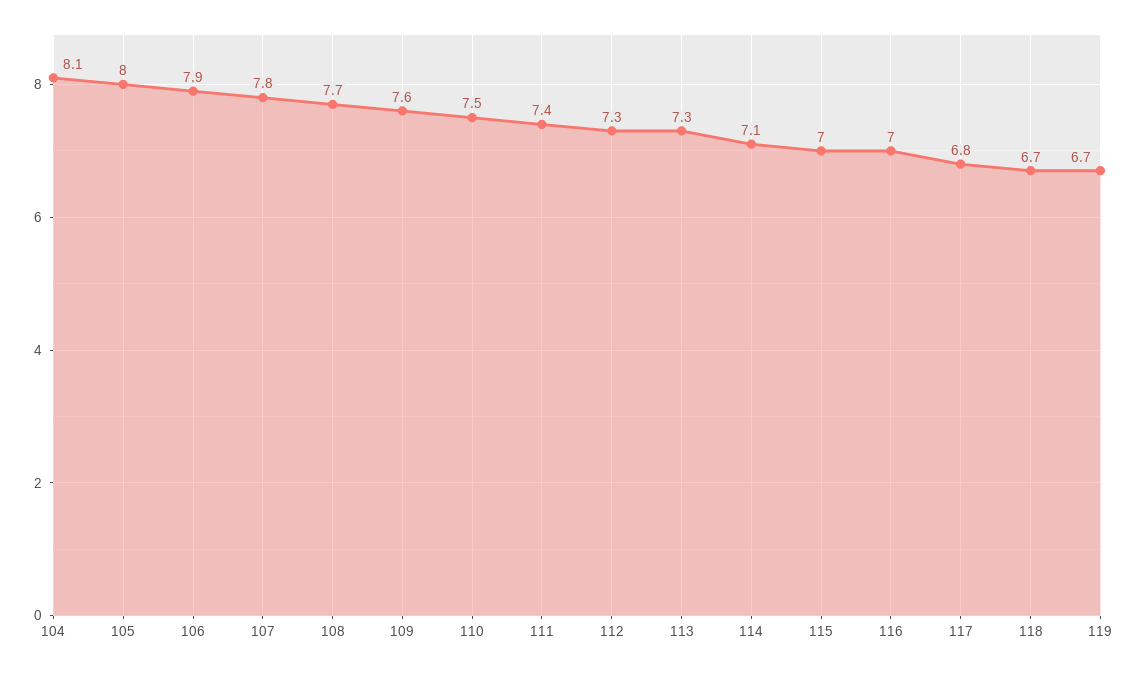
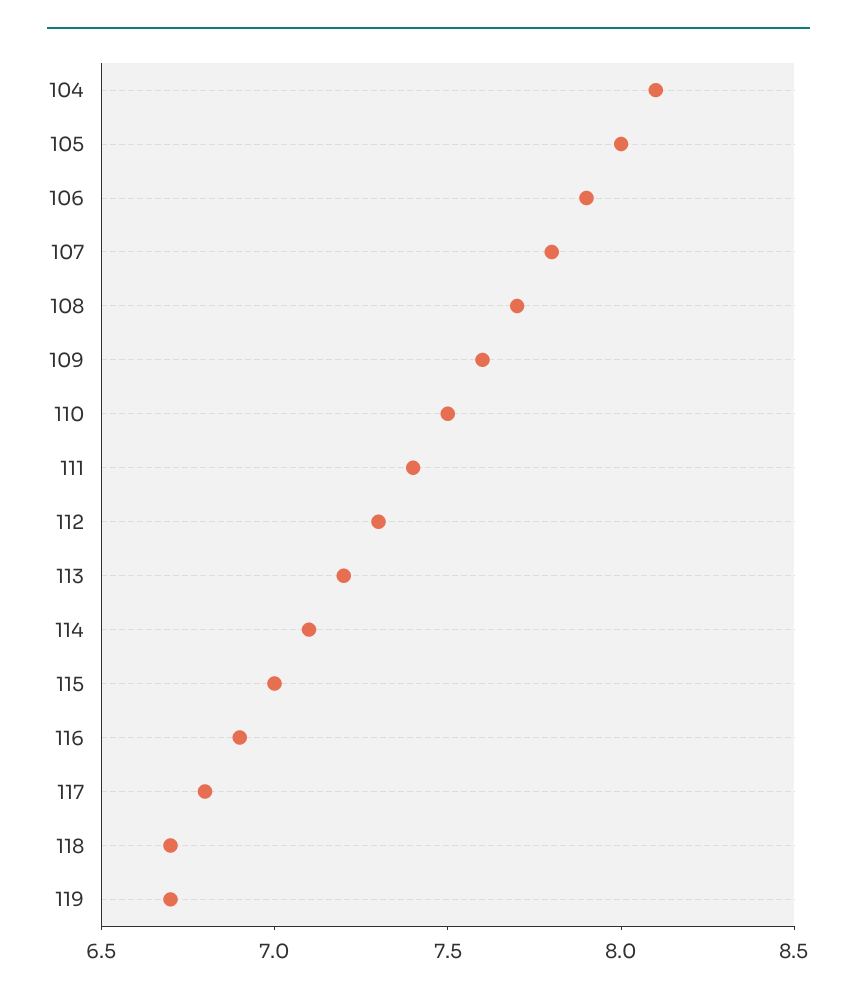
113: 7.3 -> 7.2
116: 7 -> 6.9

